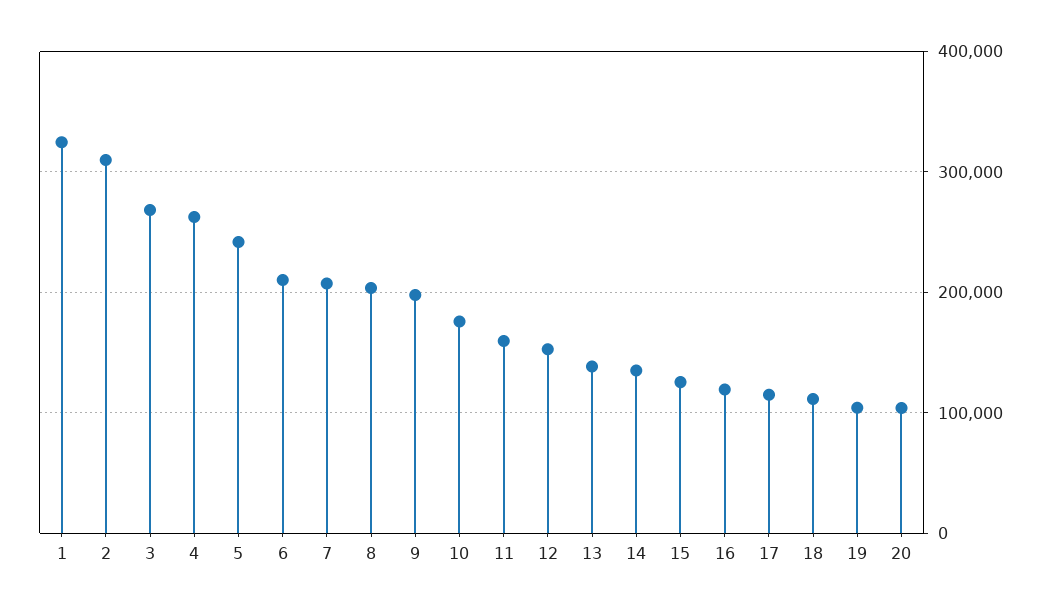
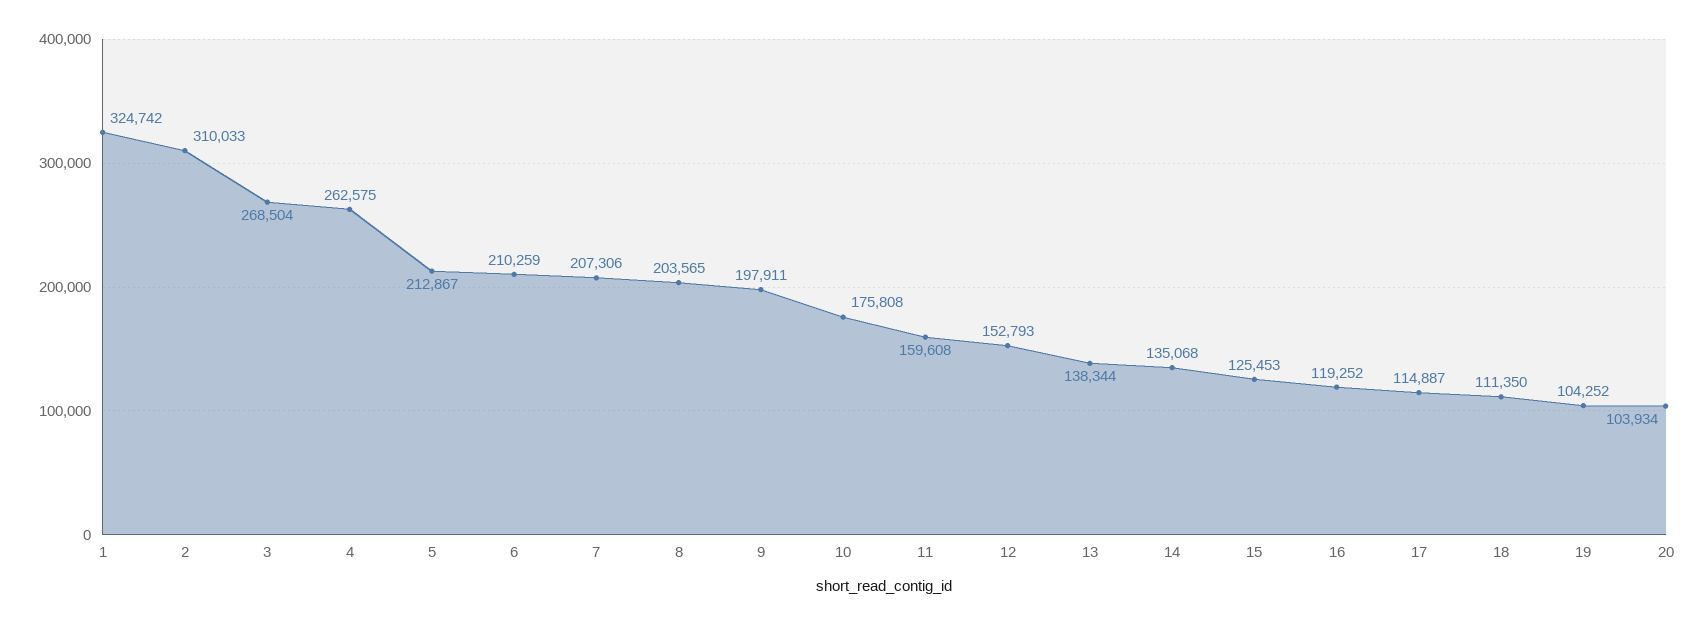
5: 240000 -> 212867

